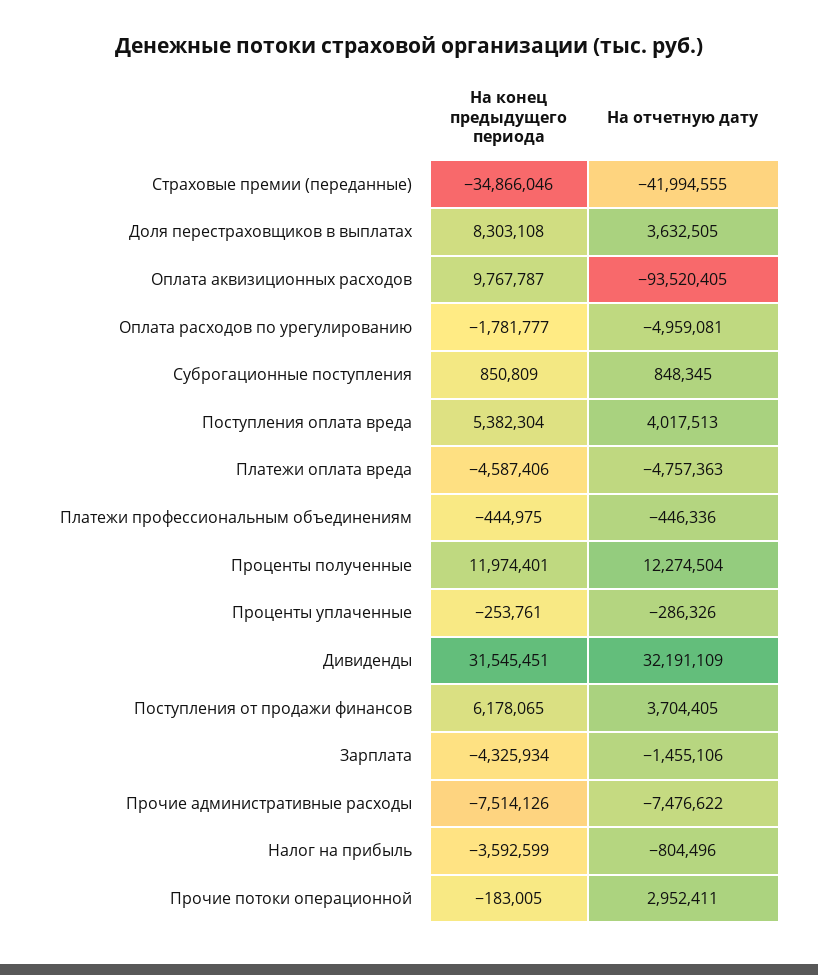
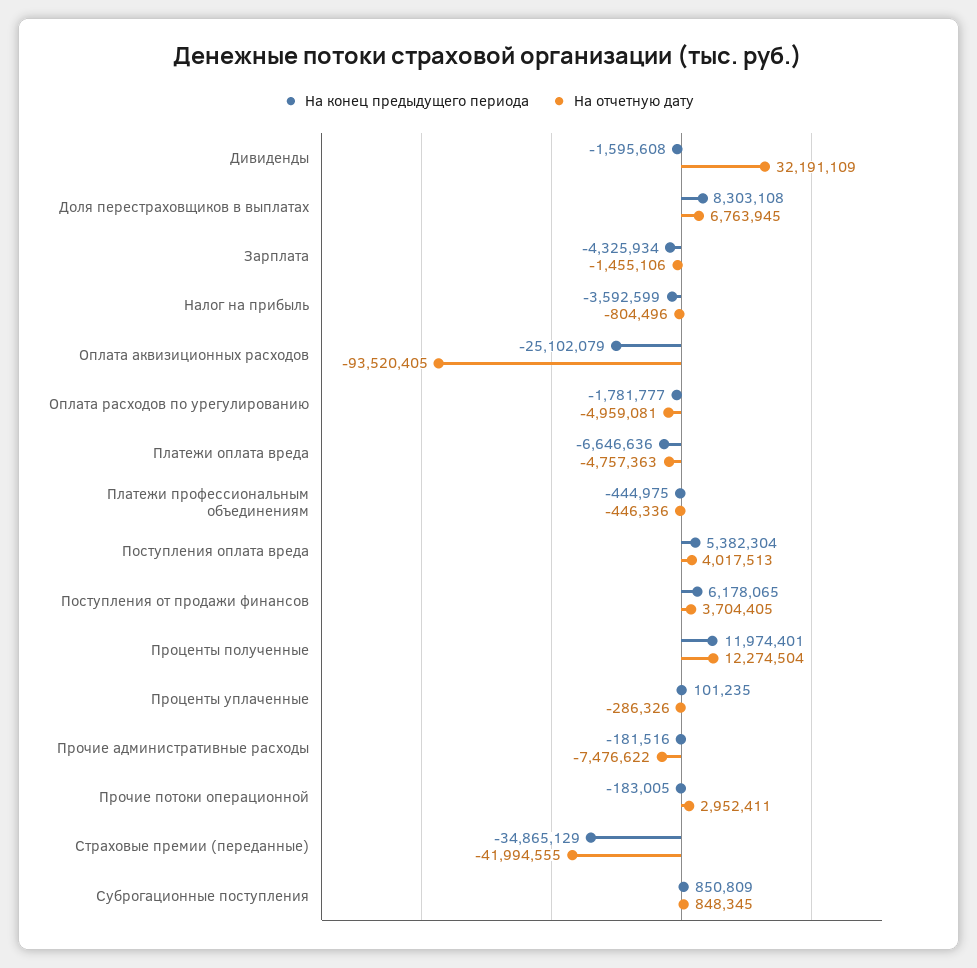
На конец предыдущего периода, Страховые премии (переданные): -34866046 -> -34865129
На отчетную дату, Доля перестраховщиков в выплатах: 3632505 -> 6763945
На конец предыдущего периода, Оплата аквизиционных расходов: 9767787 -> -25102079
На конец предыдущего периода, Платежи оплата вреда: -4587406 -> -6646636
На конец предыдущего периода, Проценты уплаченные: -253761 -> 101235
На конец предыдущего периода, Дивиденды: 31545451 -> -1595608
На конец предыдущего периода, Прочие административные расходы: -7514126 -> -181516

